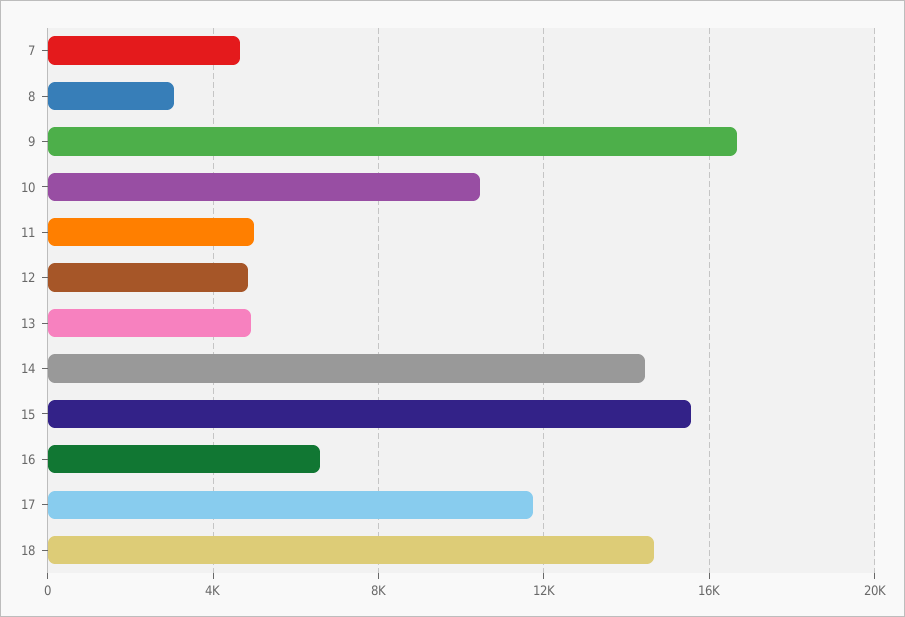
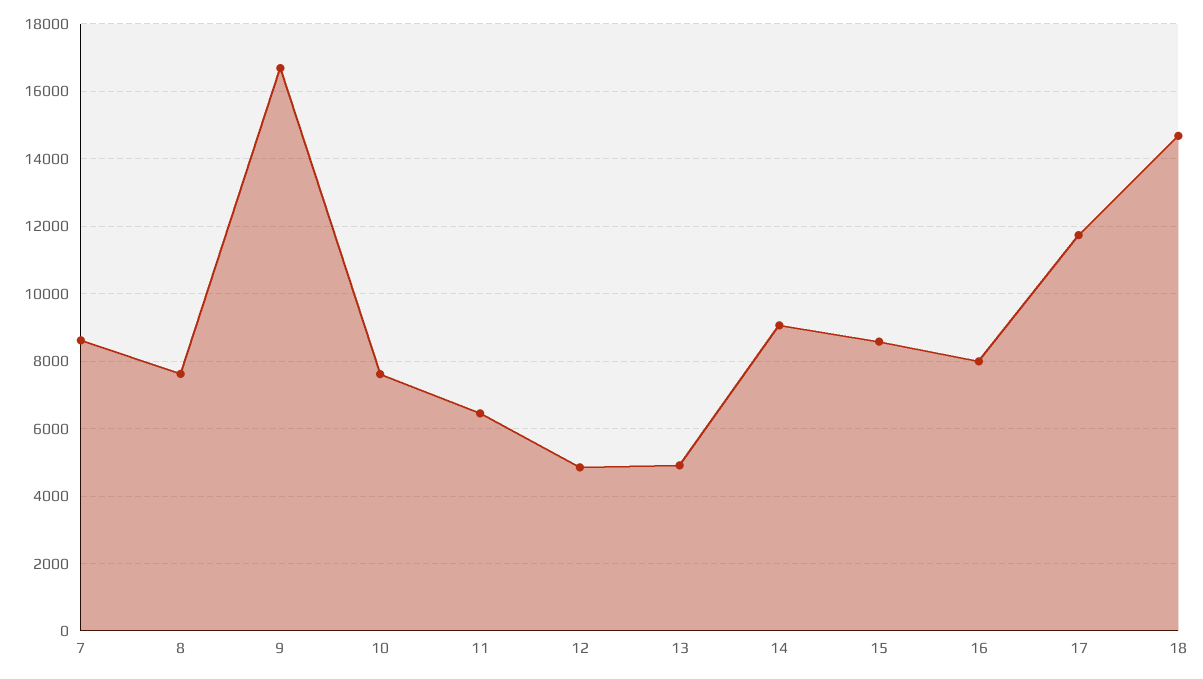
7: 4500 -> 8600
8: 3000 -> 7600
10: 10500 -> 7600
11: 5000 -> 6400
14: 14500 -> 9000
15: 15500 -> 8600
16: 6500 -> 8000

